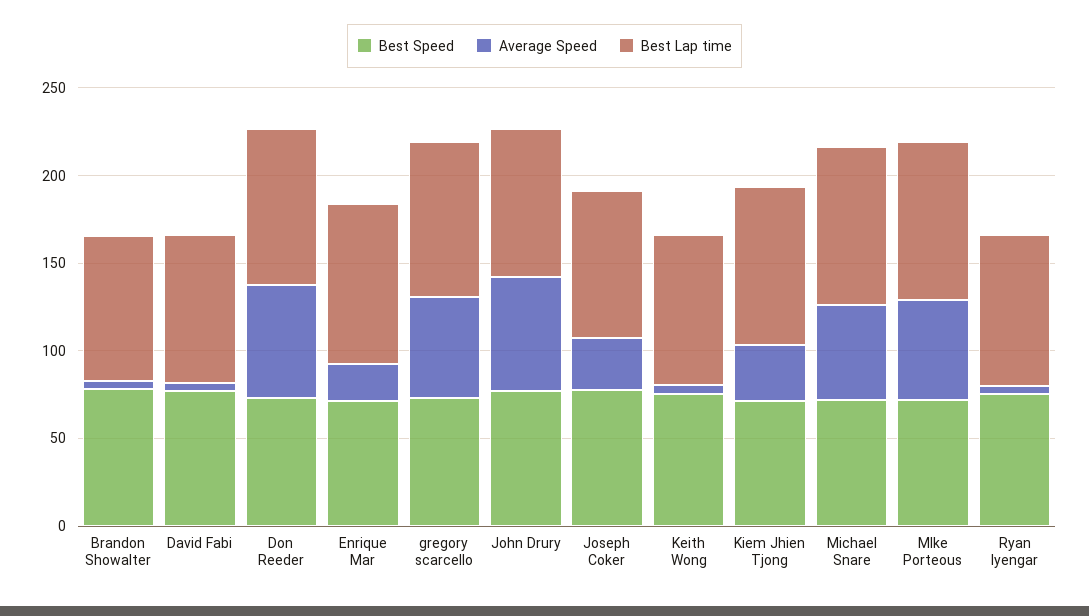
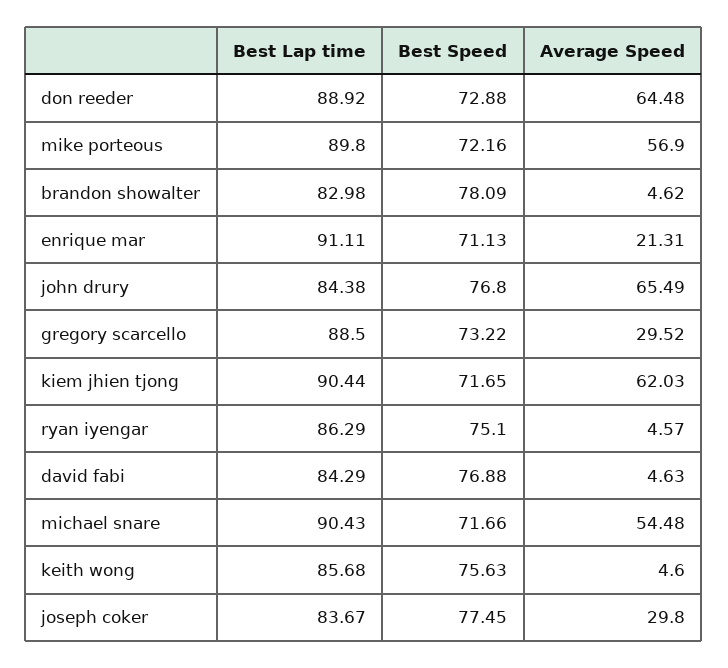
Average Speed, gregory scarcello: 60 -> 29.52
Average Speed, Kiem Jhien Tjong: 30 -> 62.03

